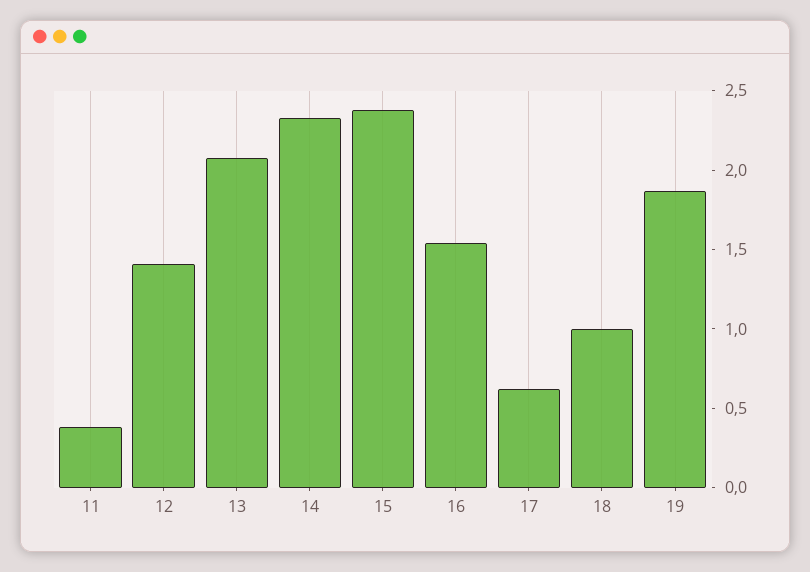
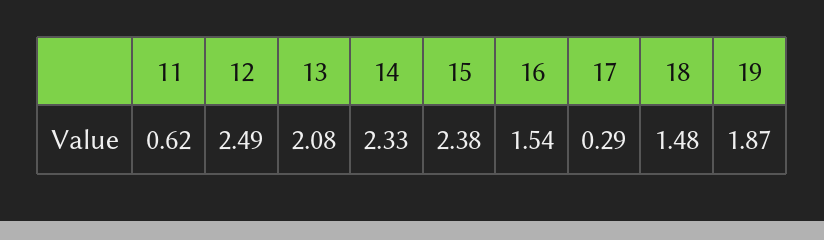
11: 0.4 -> 0.62
12: 1.4 -> 2.49
17: 0.6 -> 0.29
18: 1 -> 1.48

